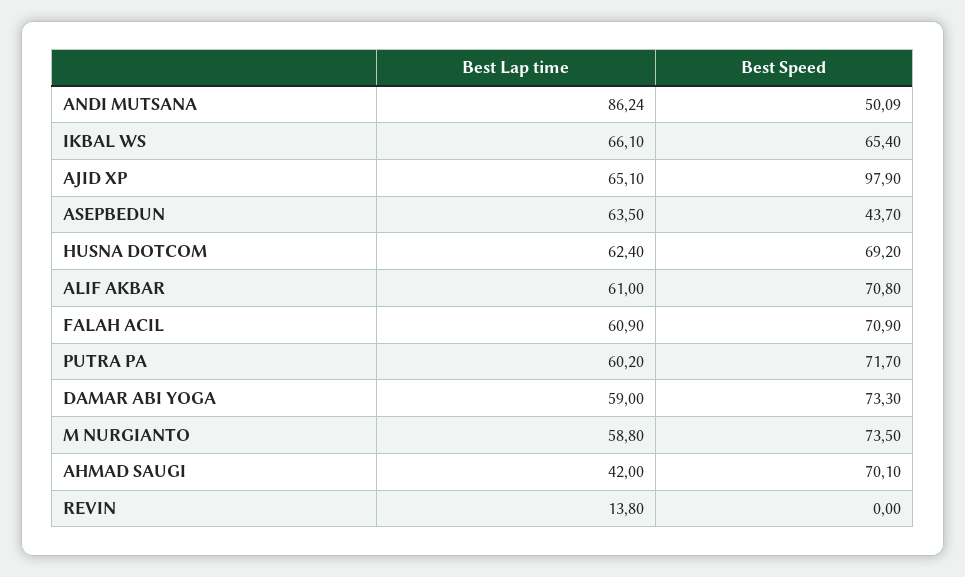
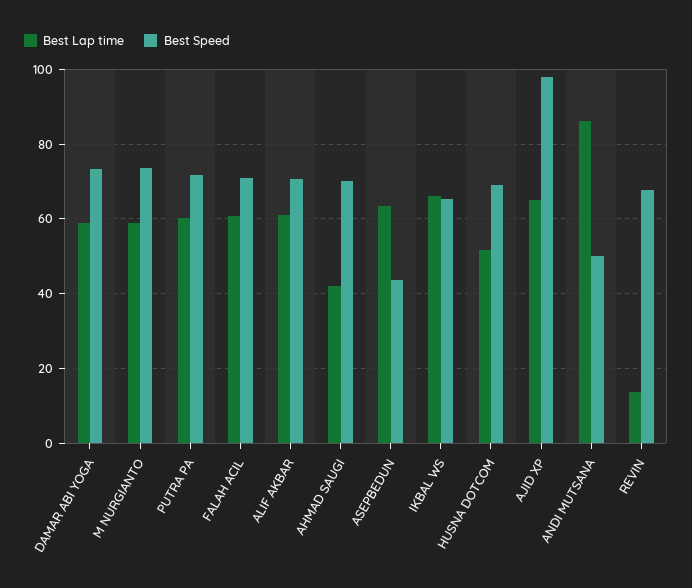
Best Lap time, HUSNA DOTCOM: 62.4 -> 52
Best Speed, REVIN: 0 -> 68

